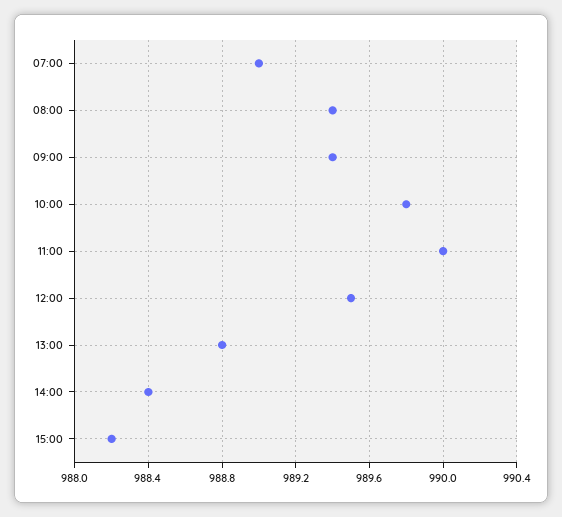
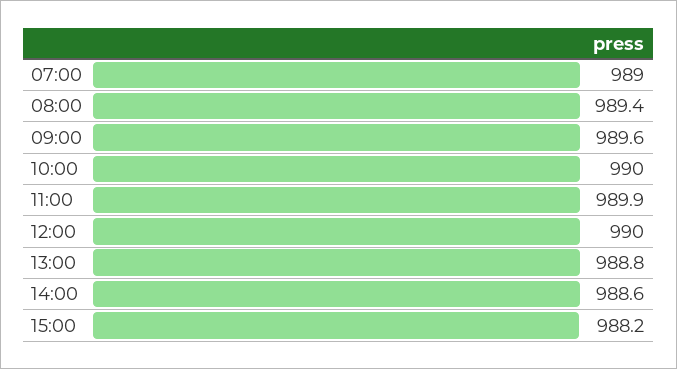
09:00: 989.4 -> 989.6
10:00: 989.8 -> 990
11:00: 990 -> 989.9
12:00: 989.5 -> 990
14:00: 988.4 -> 988.6

